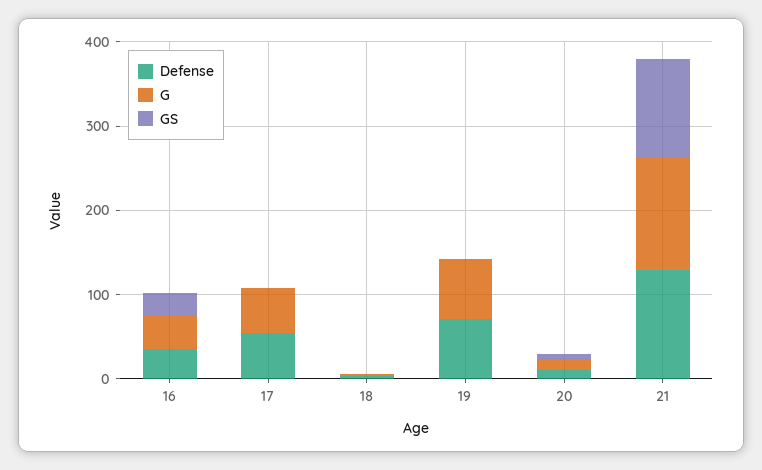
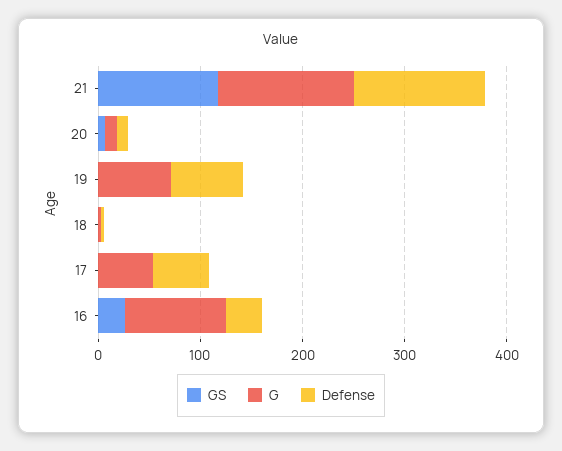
G, 16: 40 -> 100

